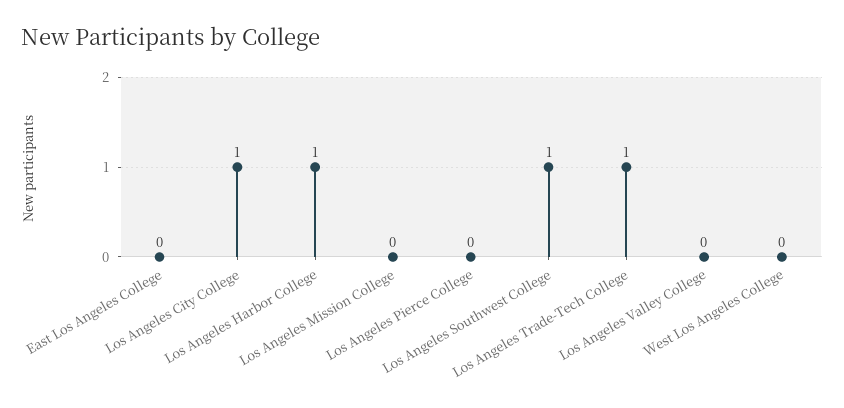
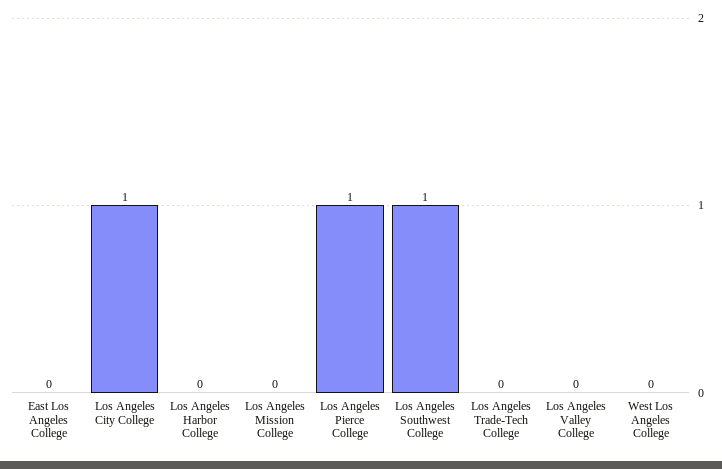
Los Angeles Harbor College: 1 -> 0
Los Angeles Pierce College: 0 -> 1
Los Angeles Trade-Tech College: 1 -> 0

